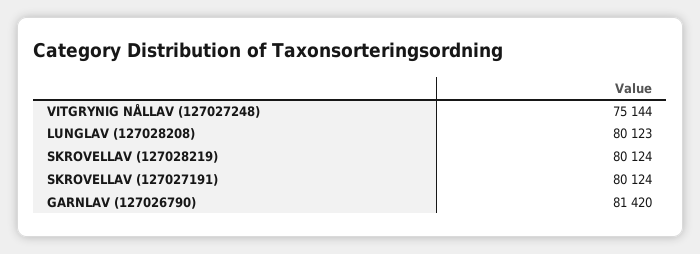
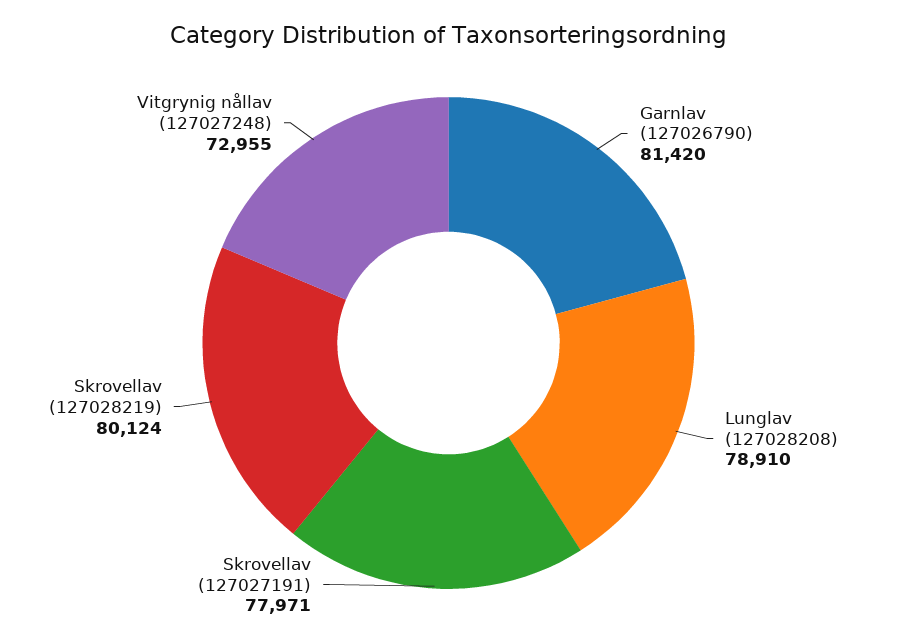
VITGRYNIG NÅLLAV (127027248): 75144 -> 72955
LUNGLAV (127028208): 80123 -> 78910
SKROVELLAV (127027191): 80124 -> 77971

